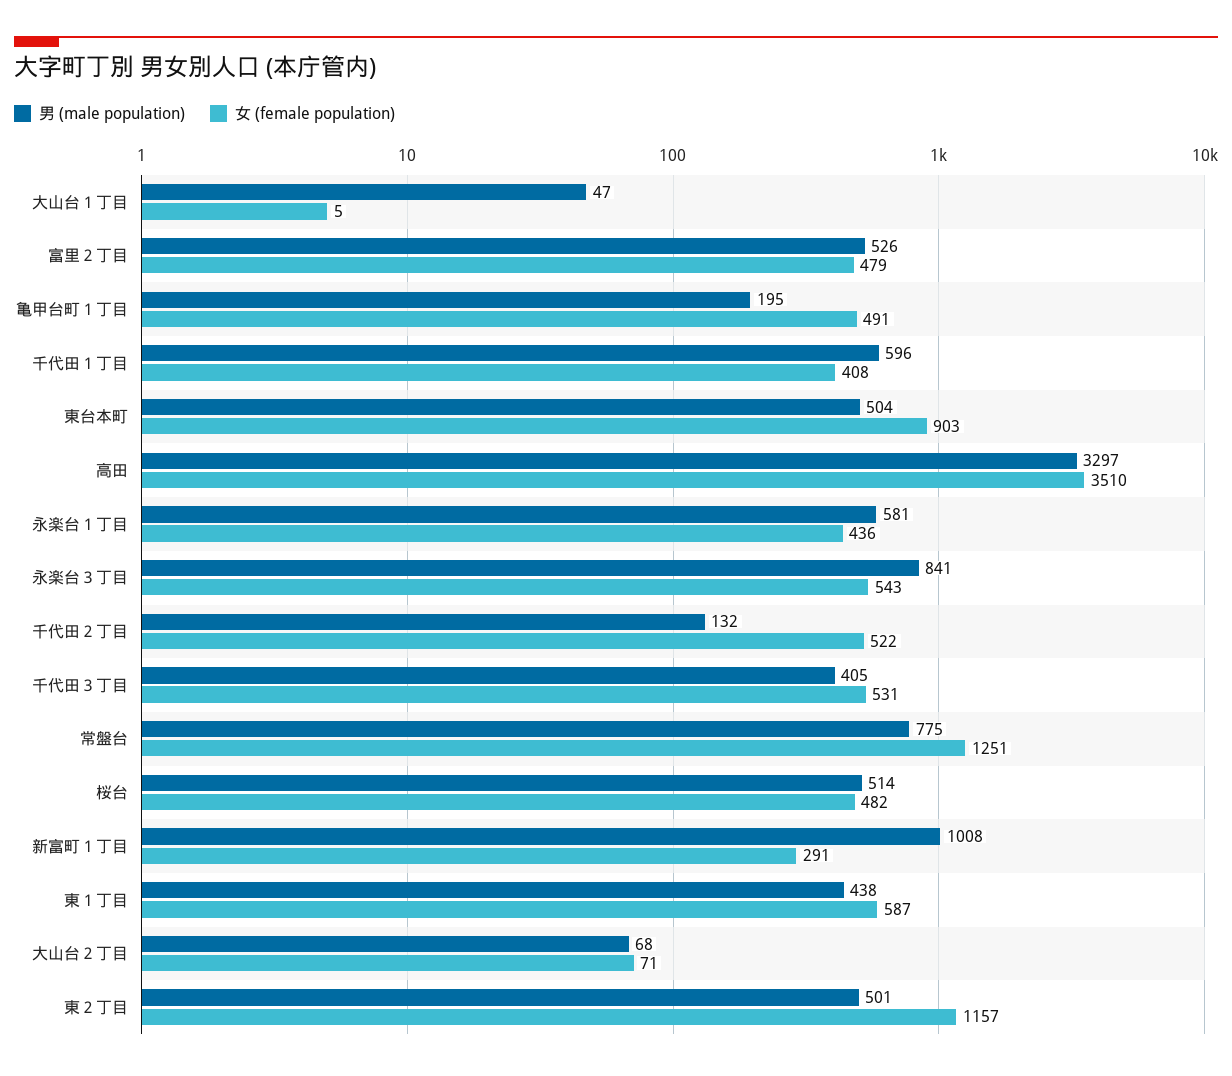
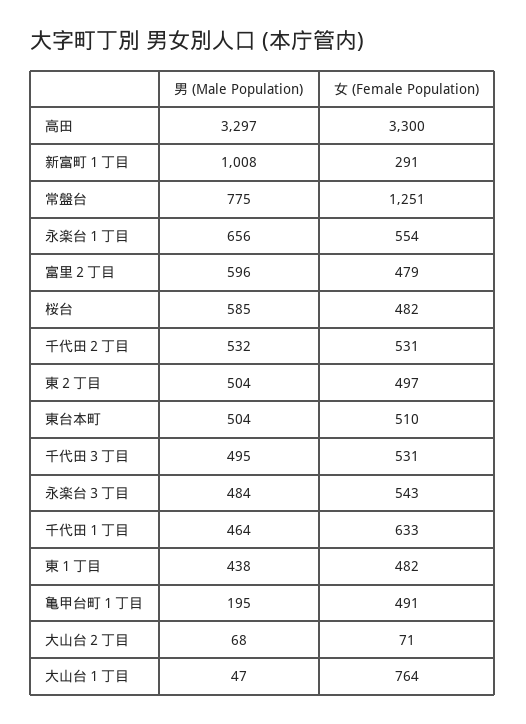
女 (female population), 大山台１丁目: 5 -> 764
男 (male population), 富里２丁目: 526 -> 596
男 (male population), 千代田１丁目: 596 -> 464
女 (female population), 千代田１丁目: 408 -> 633
女 (female population), 東台本町: 903 -> 510
女 (female population), 高田: 3510 -> 3300
男 (male population), 永楽台１丁目: 581 -> 656
女 (female population), 永楽台１丁目: 436 -> 554
男 (male population), 永楽台３丁目: 841 -> 484
男 (male population), 千代田２丁目: 132 -> 532
女 (female population), 千代田２丁目: 522 -> 531
男 (male population), 千代田３丁目: 405 -> 495
男 (male population), 桜台: 514 -> 585
女 (female population), 東１丁目: 587 -> 482
男 (male population), 東２丁目: 501 -> 504
女 (female population), 東２丁目: 1157 -> 497

